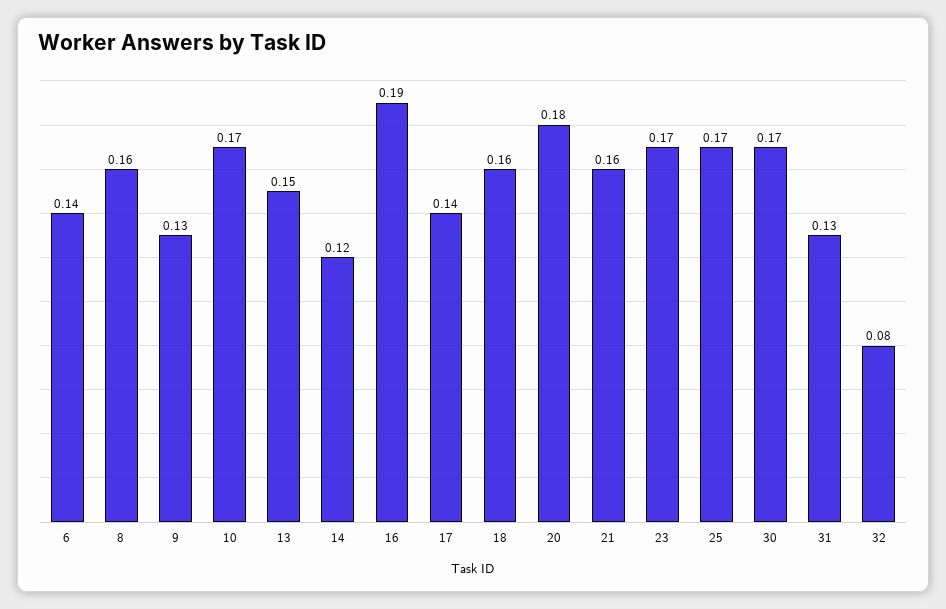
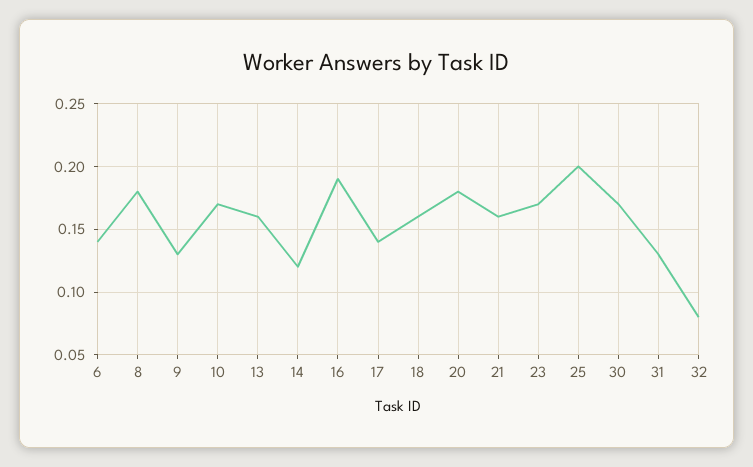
8: 0.16 -> 0.18
13: 0.15 -> 0.16
25: 0.17 -> 0.2

